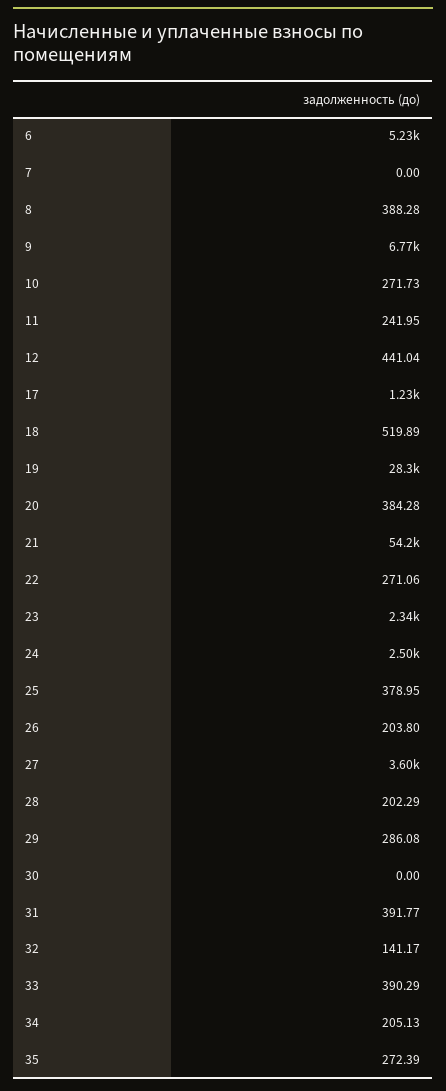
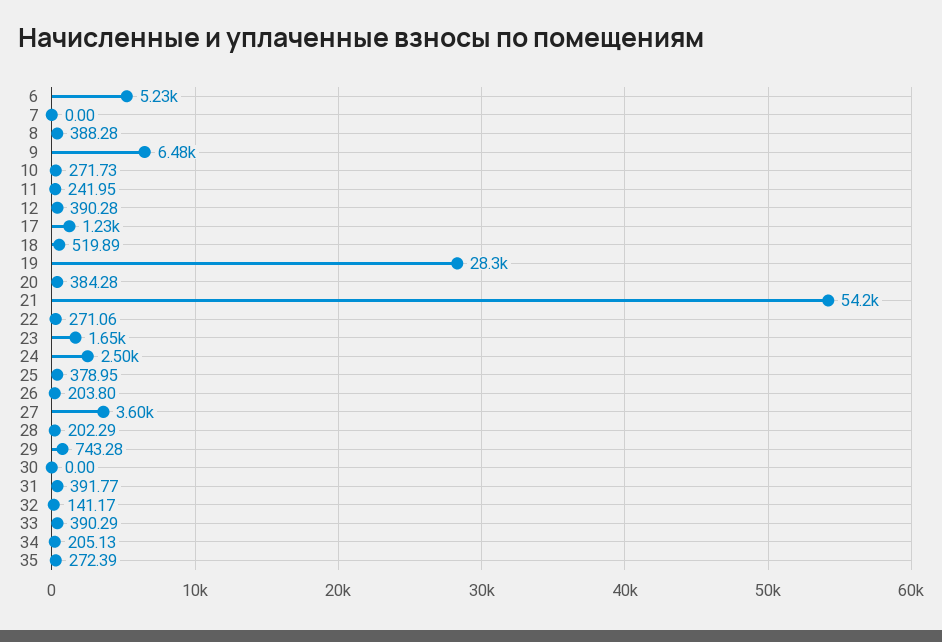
9: 6770 -> 6480
12: 441.04 -> 390.28
23: 2340 -> 1650
29: 286.08 -> 743.28

